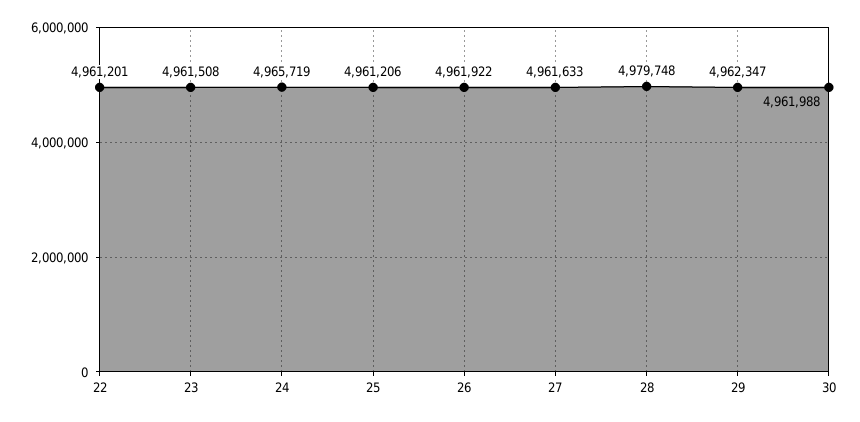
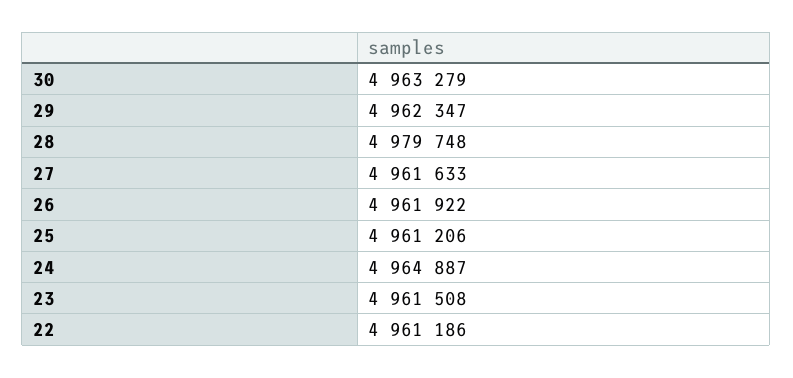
22: 4961201 -> 4961186
24: 4965719 -> 4964887
30: 4961988 -> 4963279

